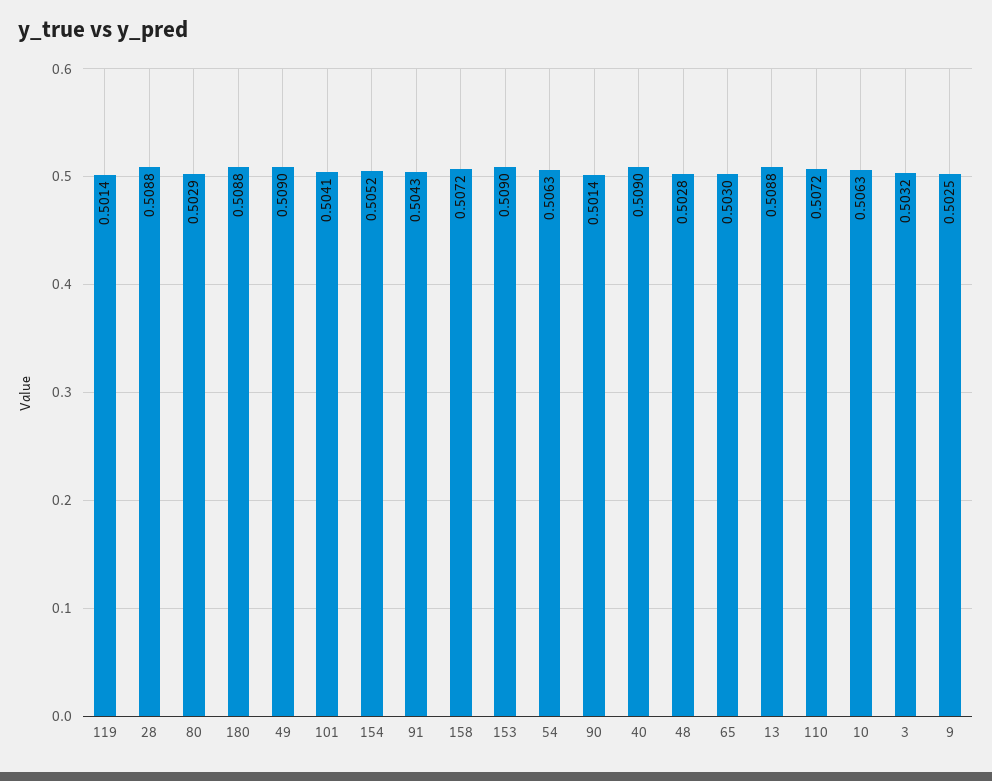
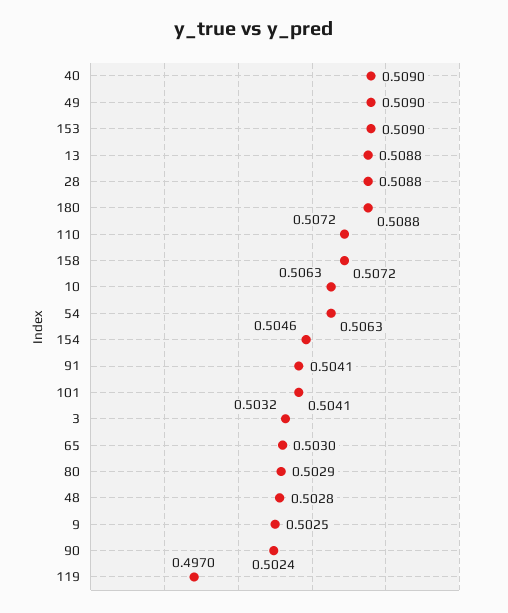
119: 0.5014 -> 0.497
154: 0.5052 -> 0.5046
91: 0.5043 -> 0.5041
90: 0.5014 -> 0.5024

